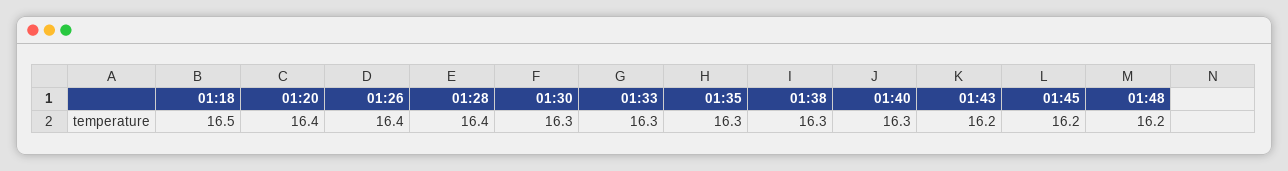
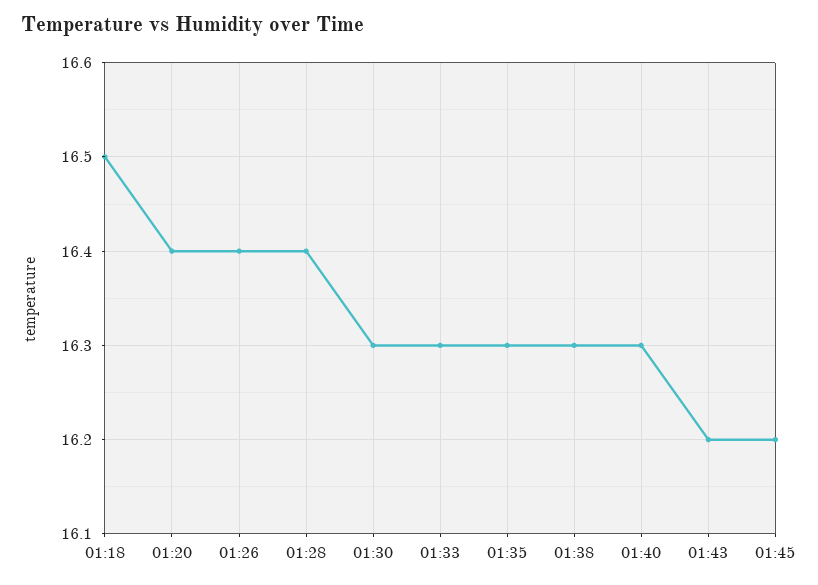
01:48: 16.2 -> none

